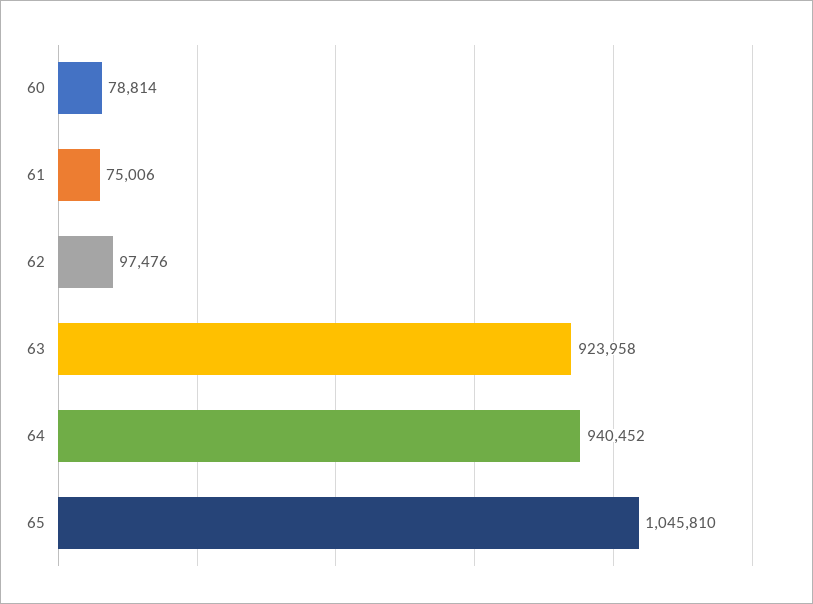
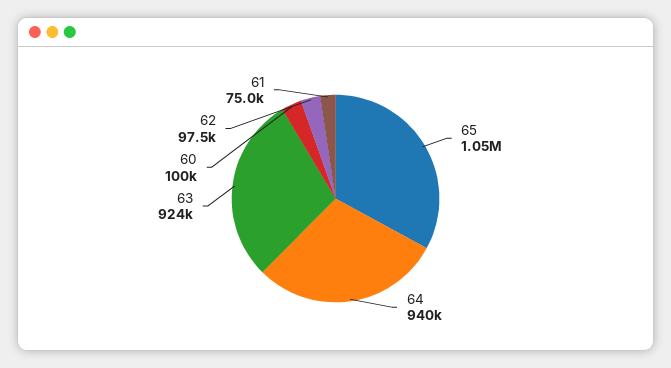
60: 78814 -> 100000

